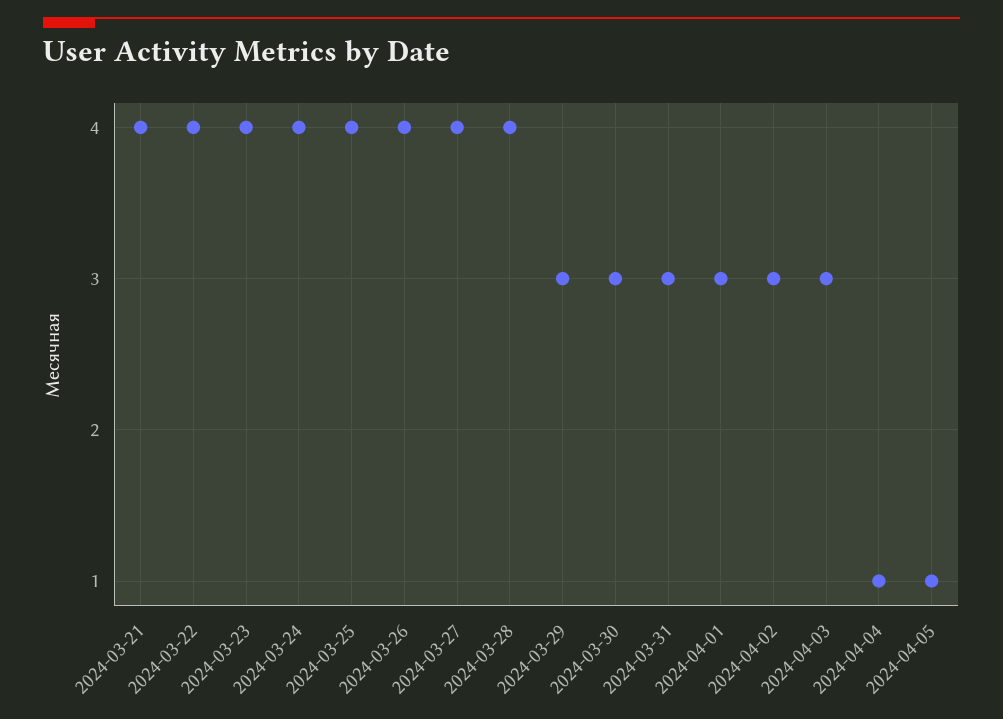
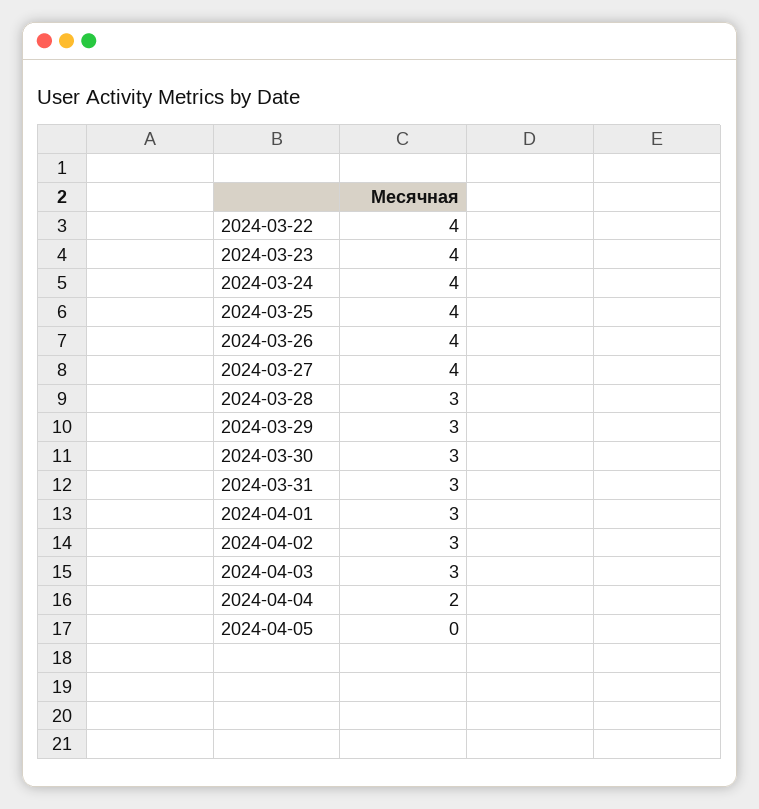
2024-03-21: 4 -> none
2024-03-28: 4 -> 3
2024-04-04: 1 -> 2
2024-04-05: 1 -> 0

